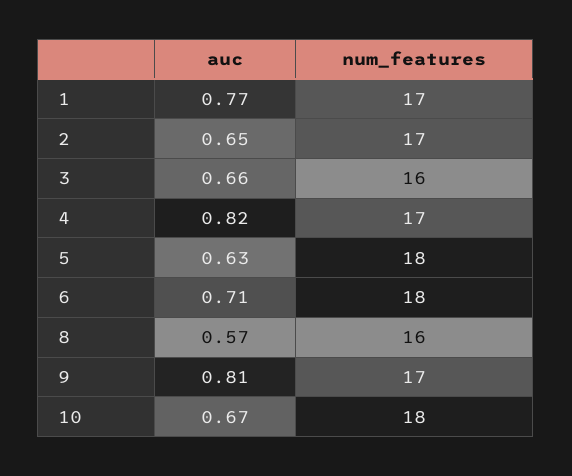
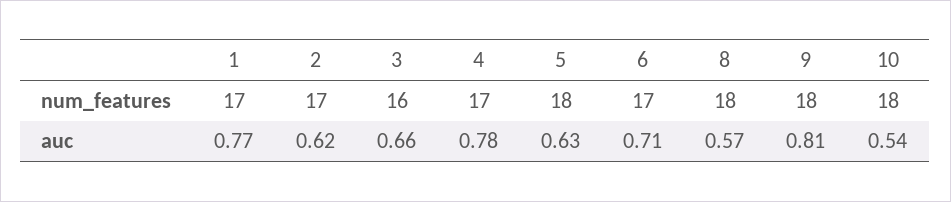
auc, 2: 0.65 -> 0.62
auc, 4: 0.82 -> 0.78
num_features, 6: 18 -> 17
num_features, 8: 16 -> 18
num_features, 9: 17 -> 18
auc, 10: 0.67 -> 0.54

